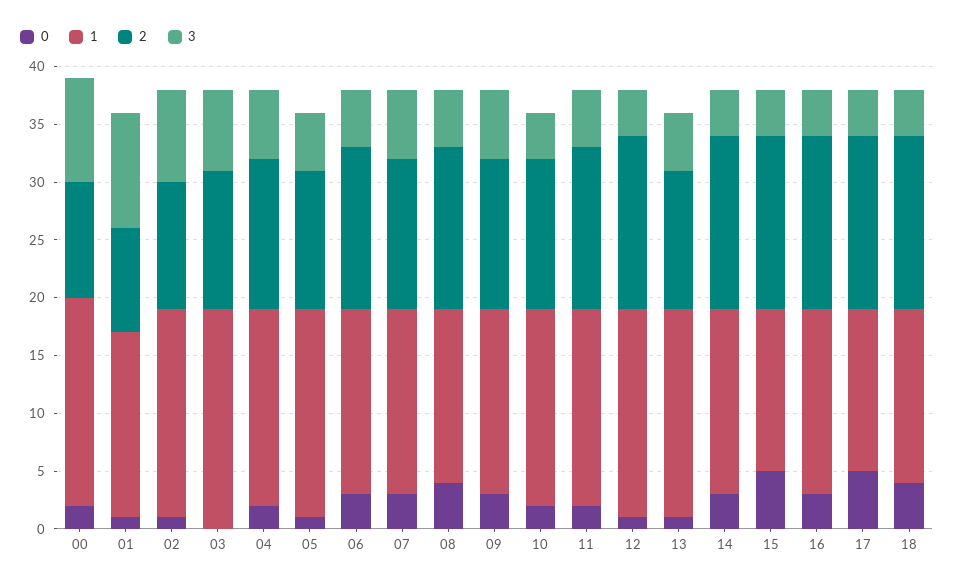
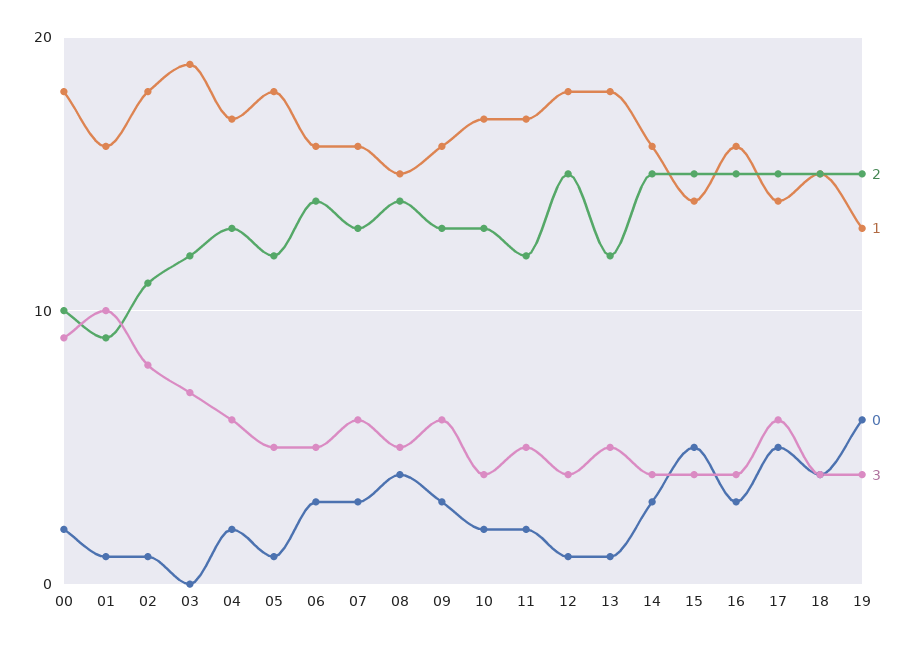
2, 11: 14 -> 12
3, 17: 4 -> 6
2, 19: none -> 15
1, 19: none -> 13
0, 19: none -> 6
3, 19: none -> 4

